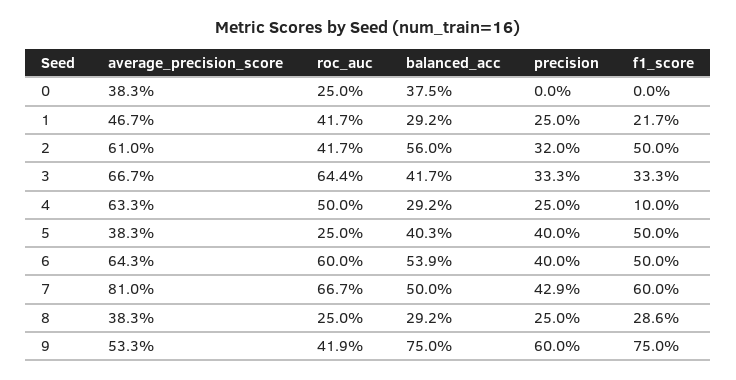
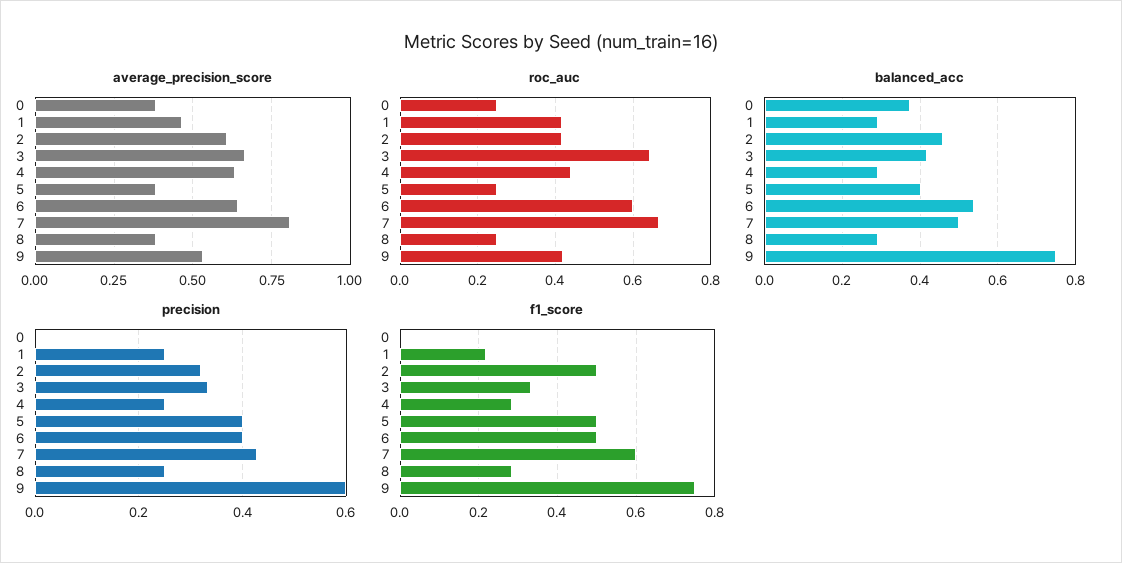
balanced_acc, 2: 0.56 -> 0.46
roc_auc, 4: 0.5 -> 0.44
f1_score, 4: 0.1 -> 0.28

